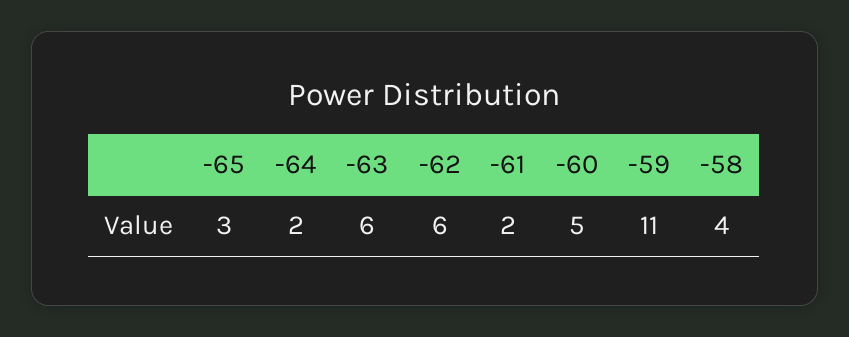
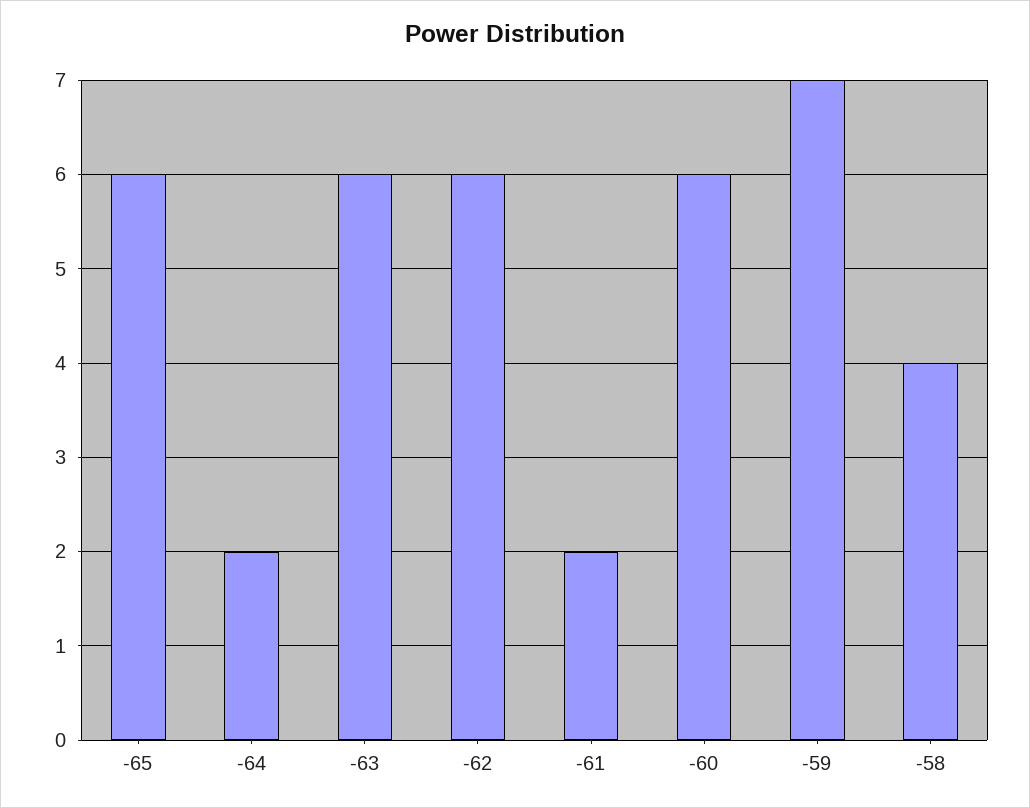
-65: 3 -> 6
-60: 5 -> 6
-59: 11 -> 7

